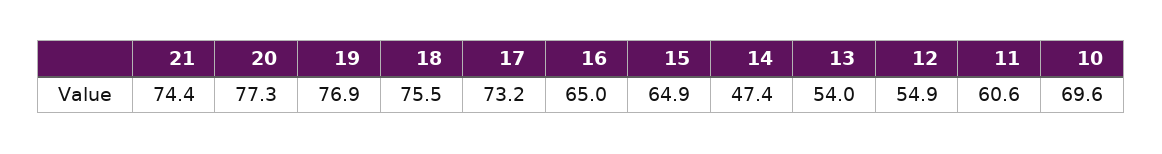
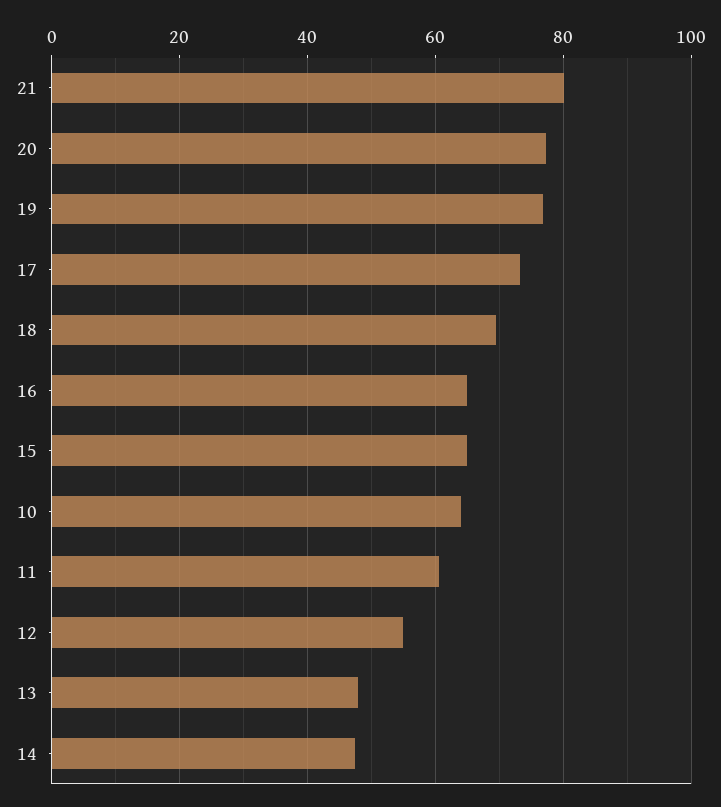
21: 74.4 -> 80
18: 75.5 -> 70
13: 54 -> 48
10: 69.6 -> 64

